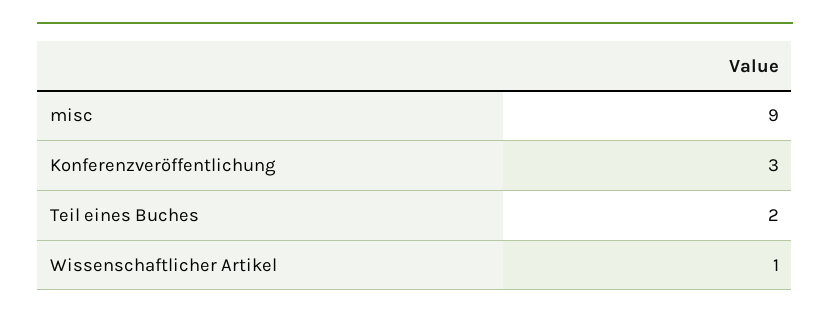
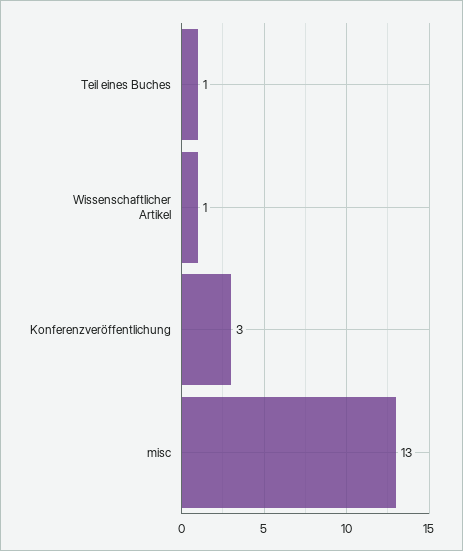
misc: 9 -> 13
Teil eines Buches: 2 -> 1

